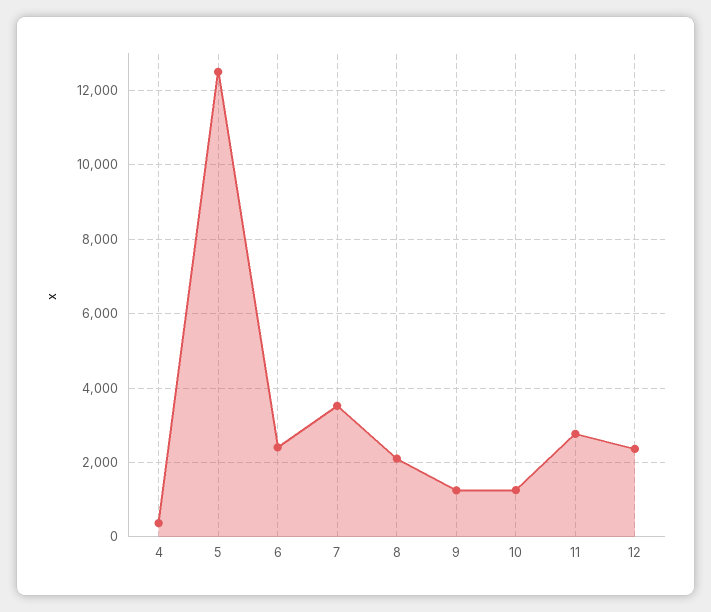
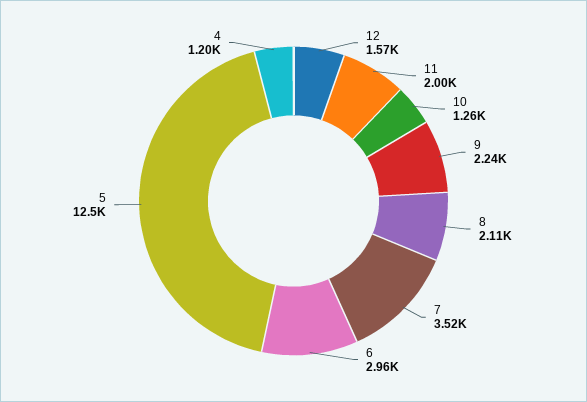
4: 400 -> 1200
6: 2400 -> 2960
9: 1200 -> 2240
11: 2800 -> 2000
12: 2400 -> 1570

